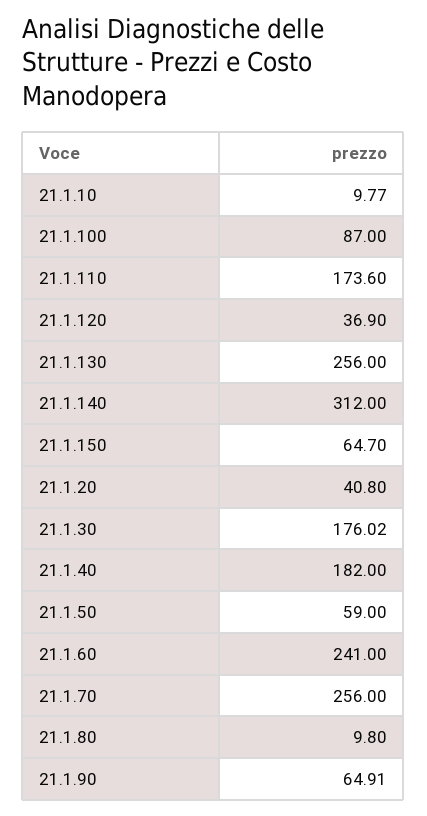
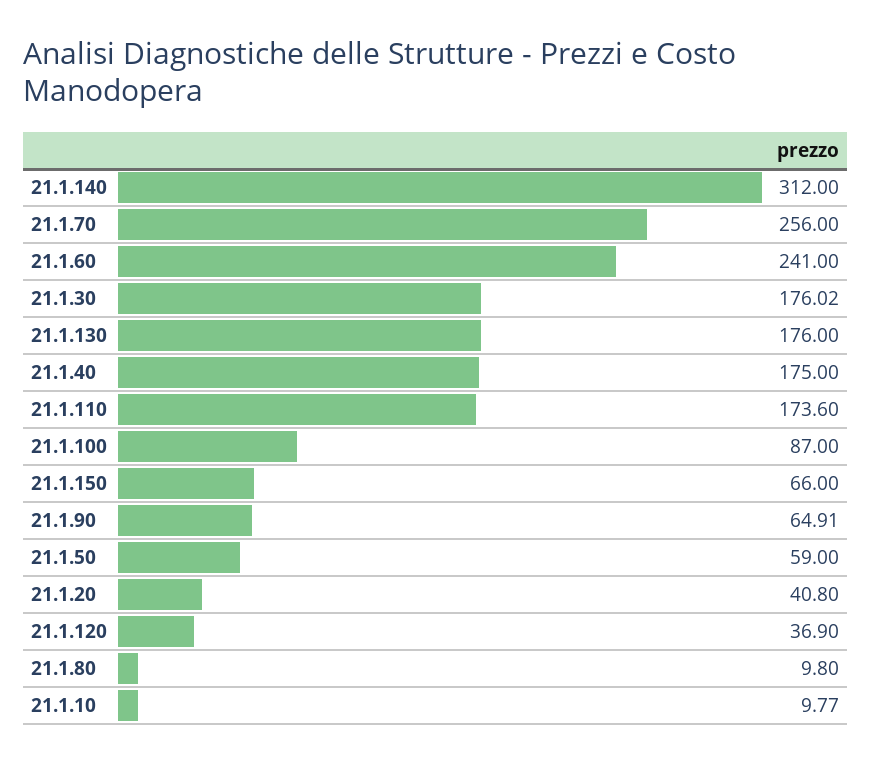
21.1.130: 256 -> 176
21.1.150: 64.7 -> 66
21.1.40: 182 -> 175

